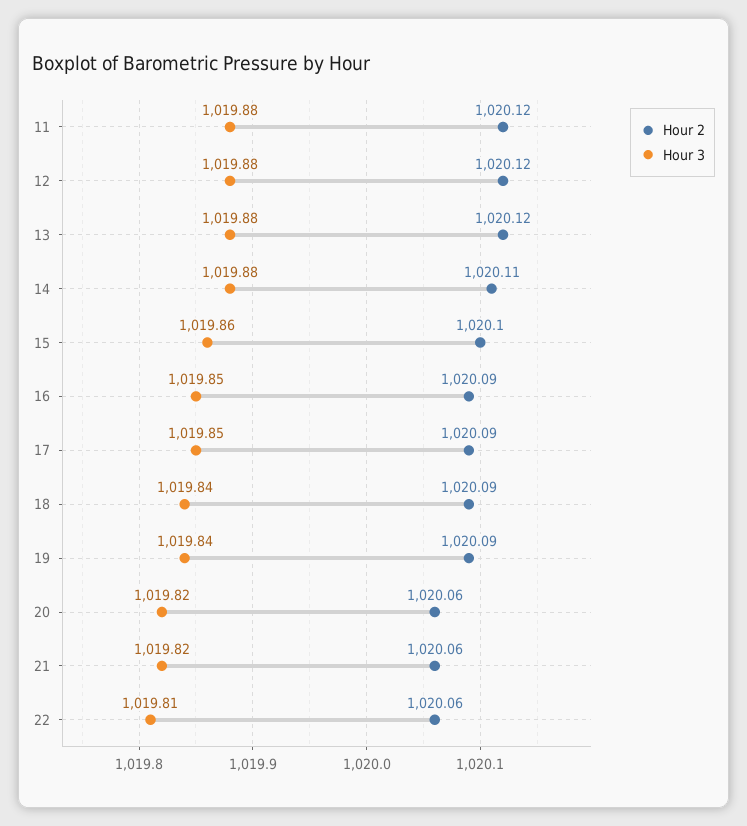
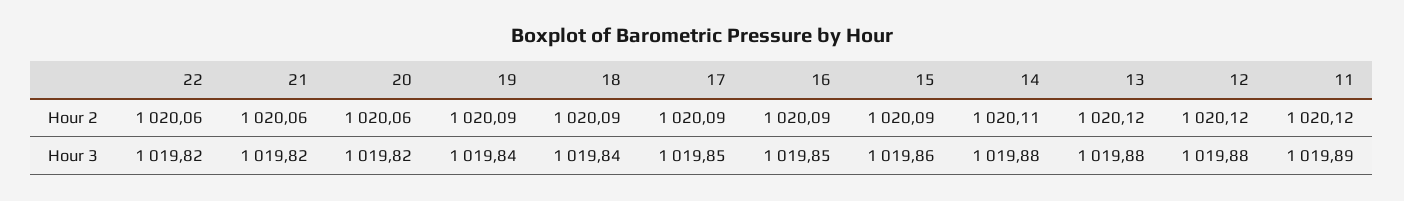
Hour 3, 11: 1019.88 -> 1019.89
Hour 2, 15: 1020.1 -> 1020.09
Hour 3, 22: 1019.81 -> 1019.82

